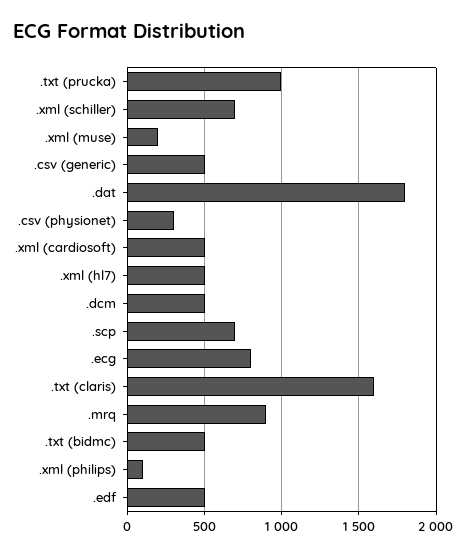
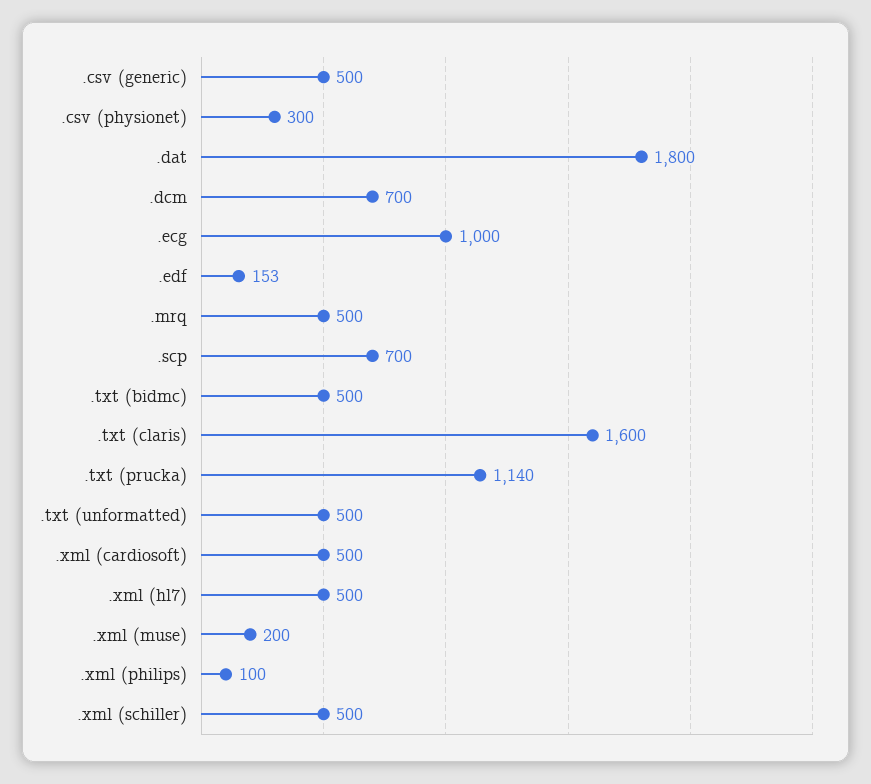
.txt (prucka): 1000 -> 1140
.xml (schiller): 700 -> 500
.dcm: 500 -> 700
.ecg: 800 -> 1000
.mrq: 900 -> 500
.edf: 500 -> 153
.txt (unformatted): none -> 500

